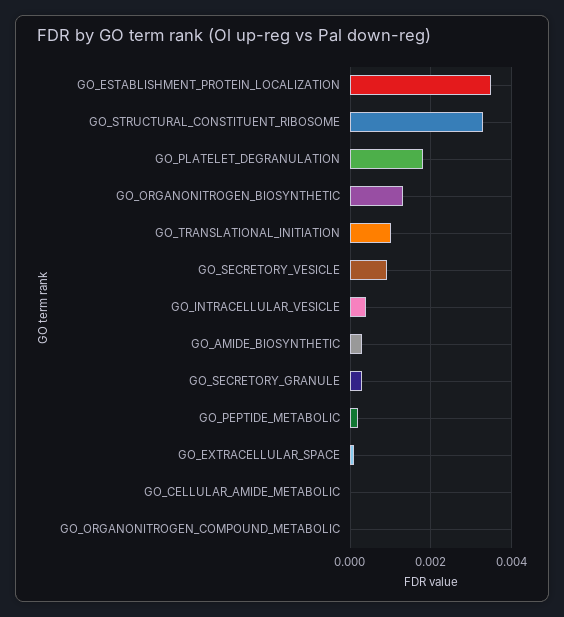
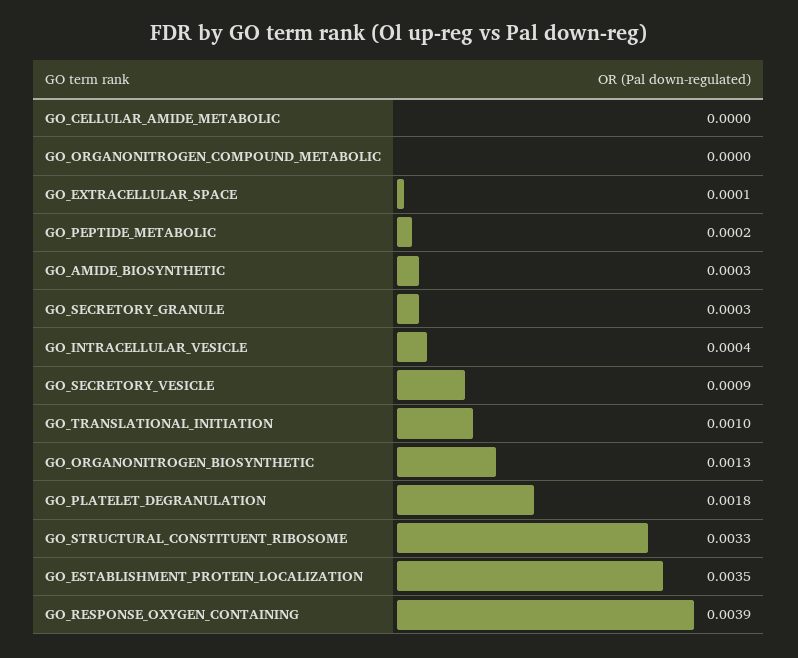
GO_RESPONSE_OXYGEN_CONTAINING: none -> 0.0039

